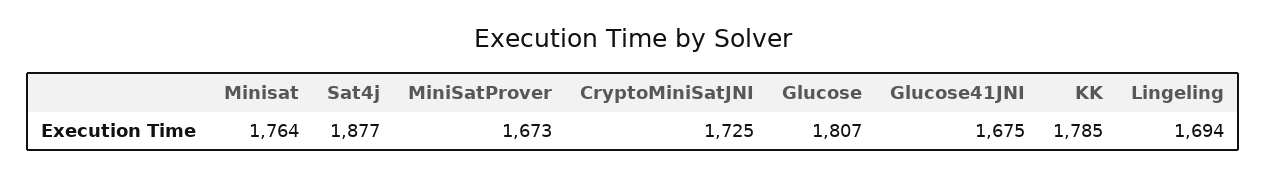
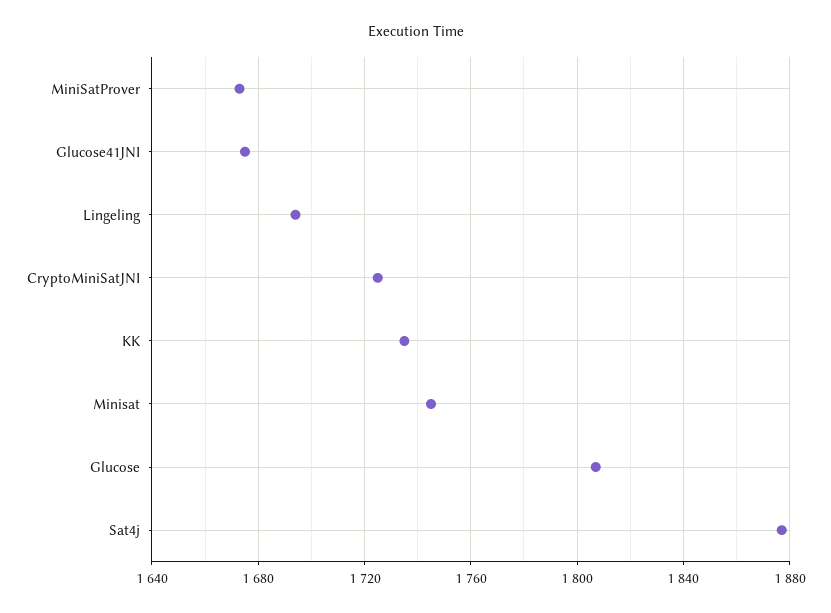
Minisat: 1764 -> 1745
KK: 1785 -> 1735

